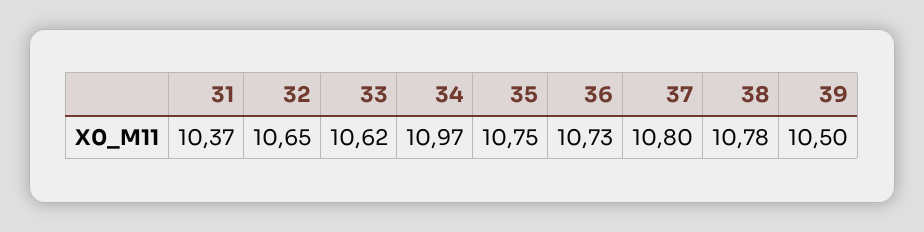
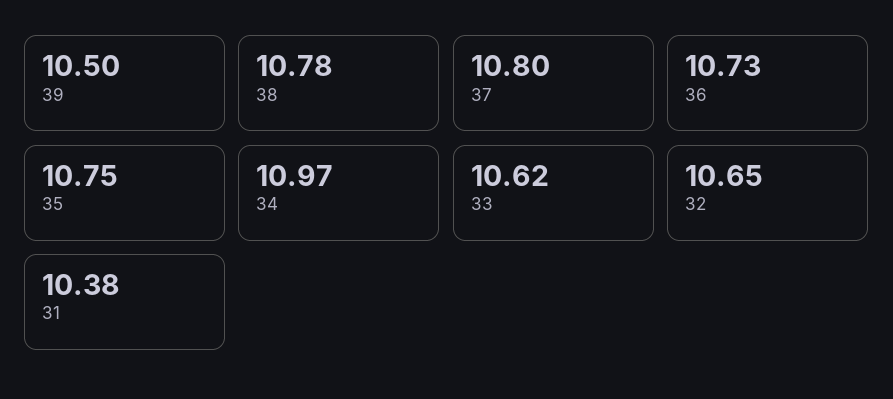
31: 10.37 -> 10.38

